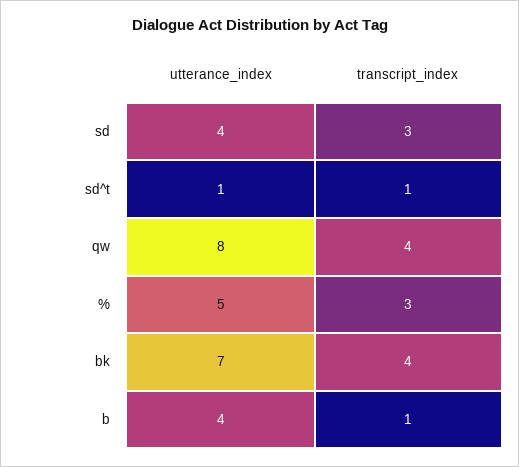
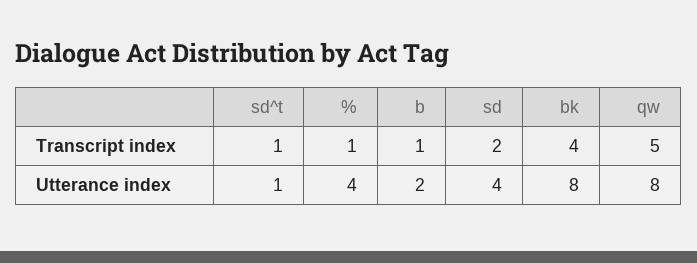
transcript_index, sd: 3 -> 2
transcript_index, qw: 4 -> 5
utterance_index, %: 5 -> 4
transcript_index, %: 3 -> 1
utterance_index, bk: 7 -> 8
utterance_index, b: 4 -> 2

